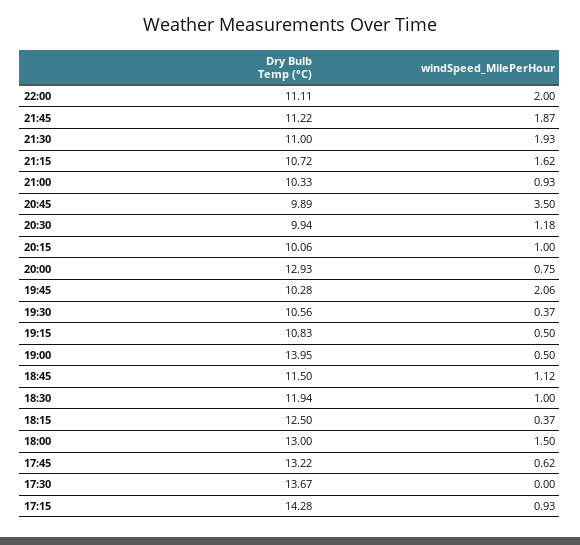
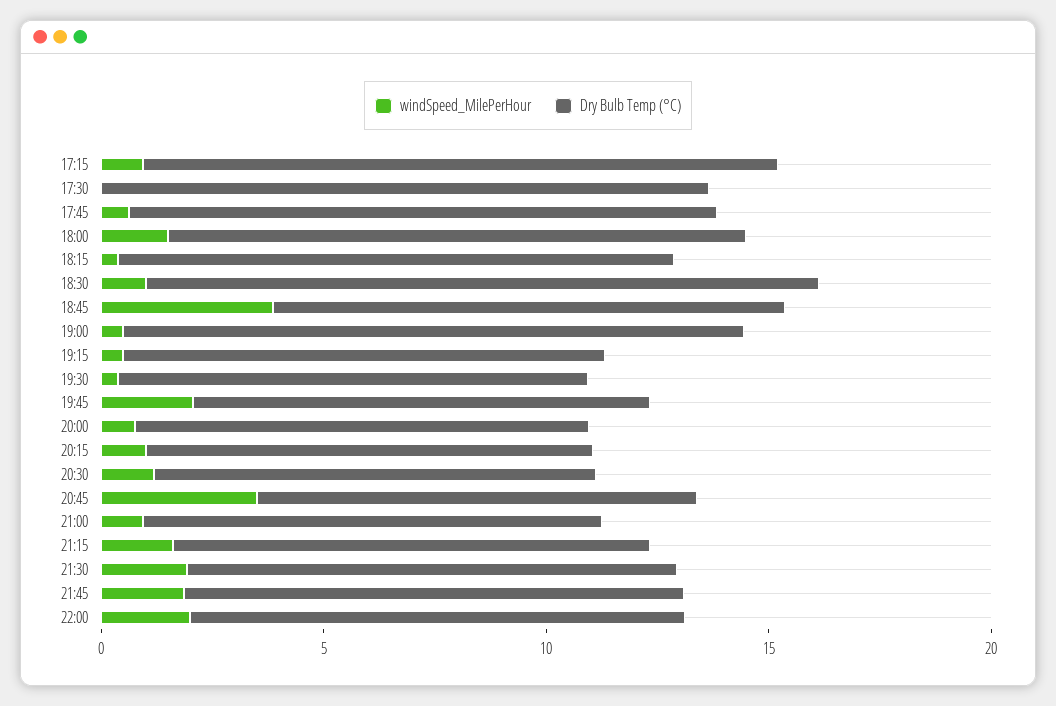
Dry Bulb Temp (°C), 20:00: 12.93 -> 10
windSpeed_MilePerHour, 18:45: 1.12 -> 4
Dry Bulb Temp (°C), 18:30: 11.94 -> 15

